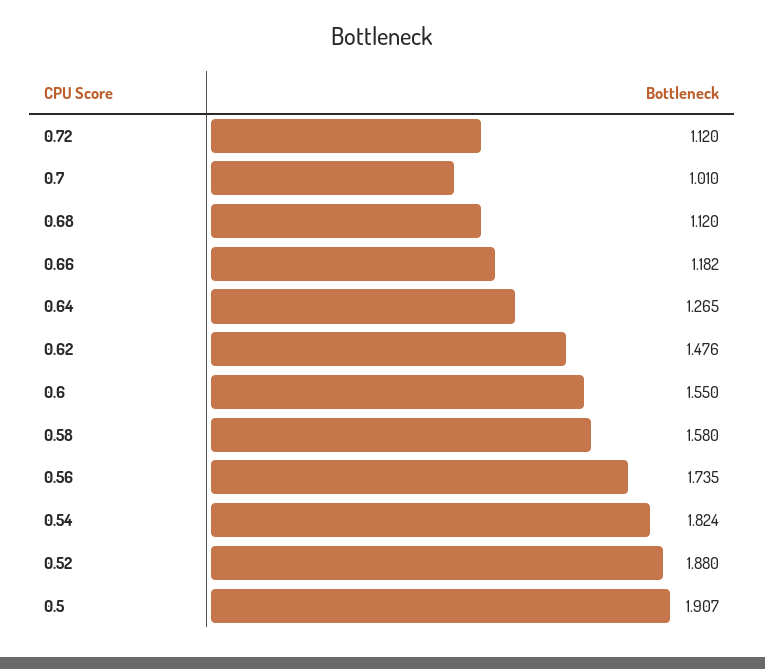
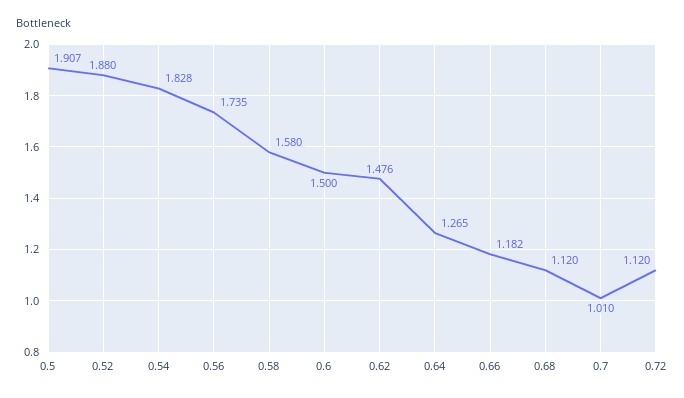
0.6: 1.55 -> 1.5
0.54: 1.824 -> 1.828

